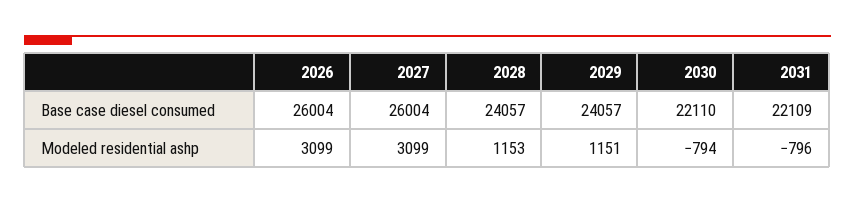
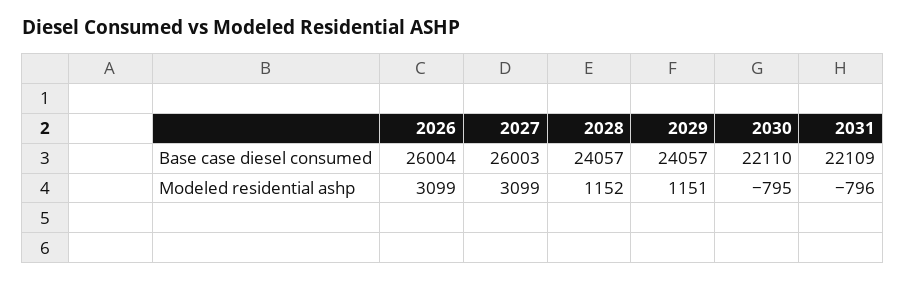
2027, Base case diesel consumed: 26004 -> 26003
2028, Modeled residential ashp: 1153 -> 1152
2030, Modeled residential ashp: -794 -> -795

